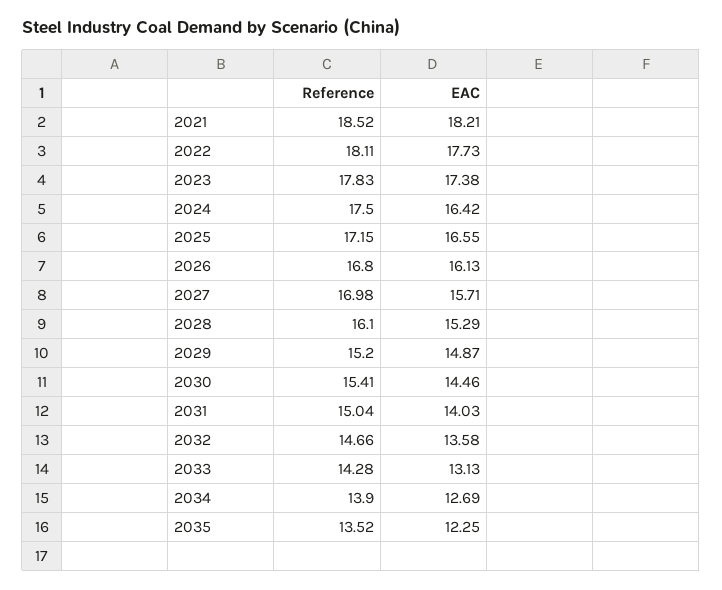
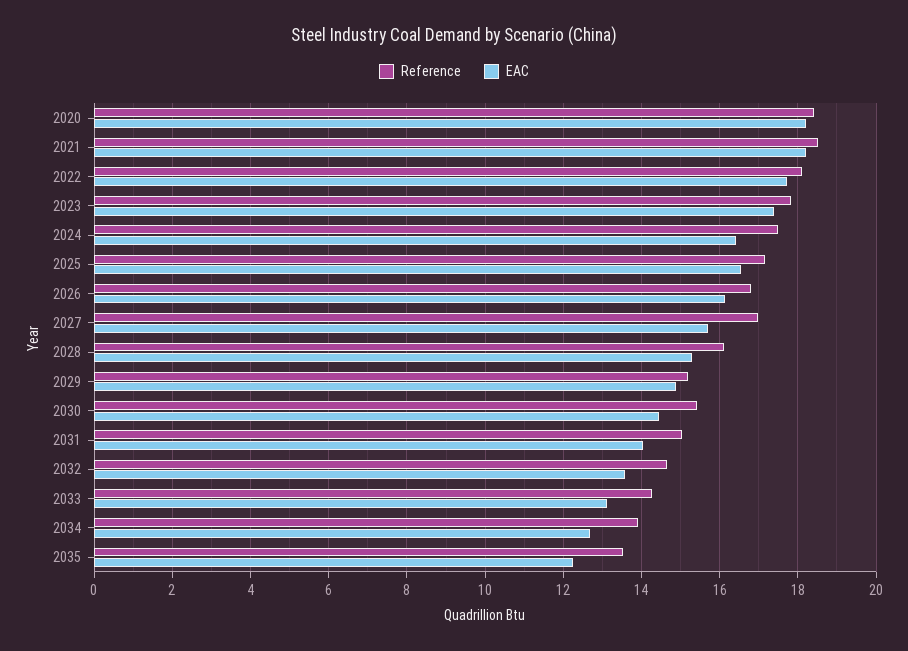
Reference, 2020: none -> 18.4
EAC, 2020: none -> 18.2

